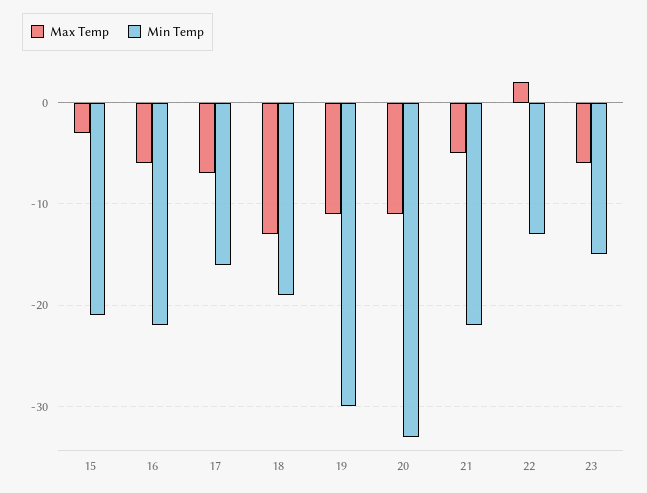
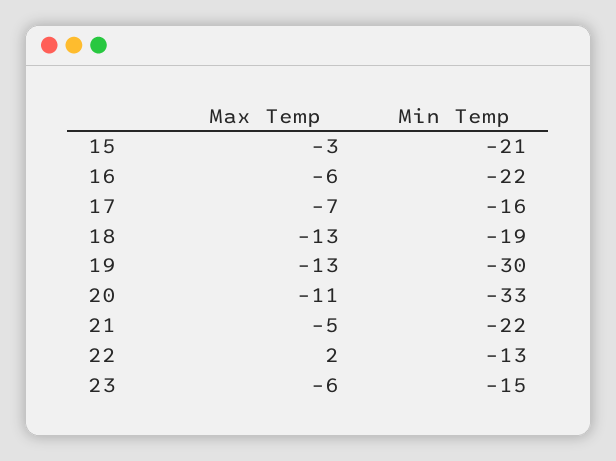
Max Temp, 19: -11 -> -13

